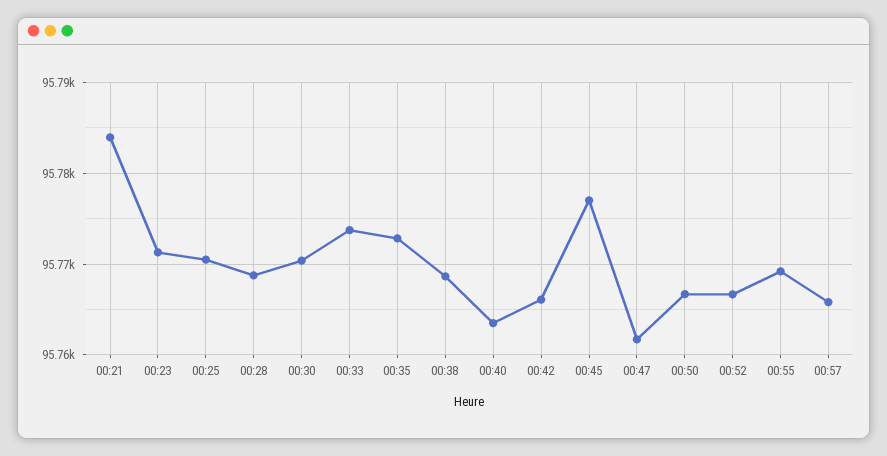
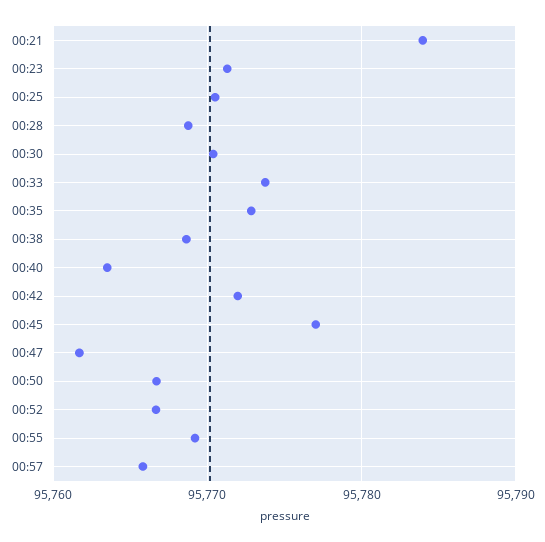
00:42: 95766 -> 95772

